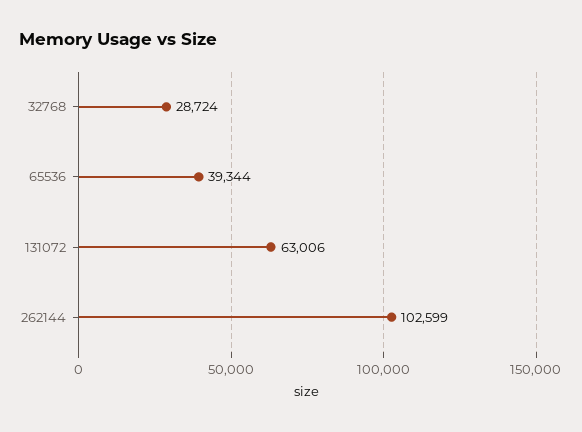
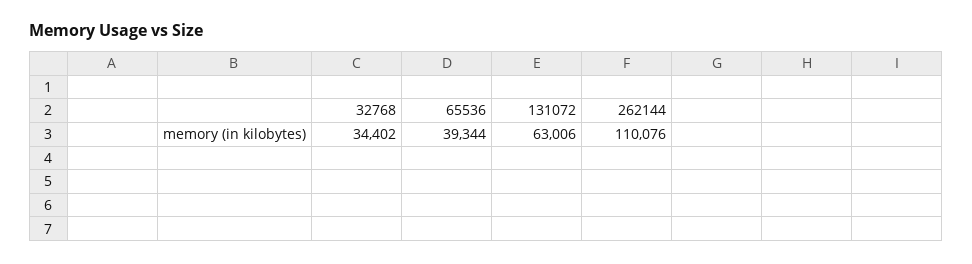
32768: 28724 -> 34402
262144: 102599 -> 110076

